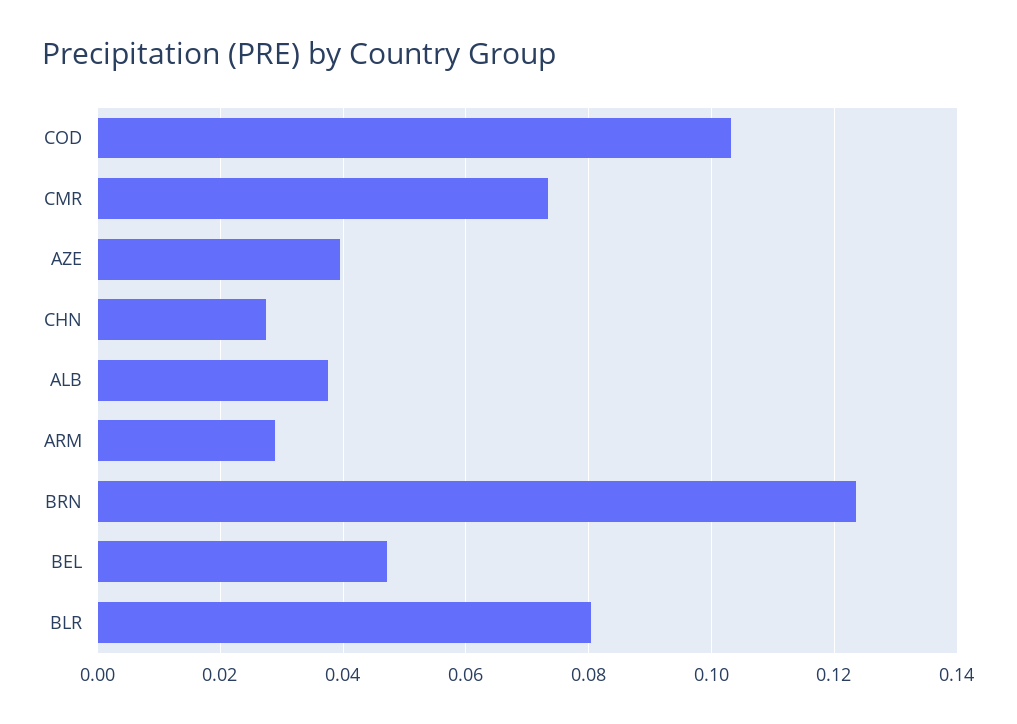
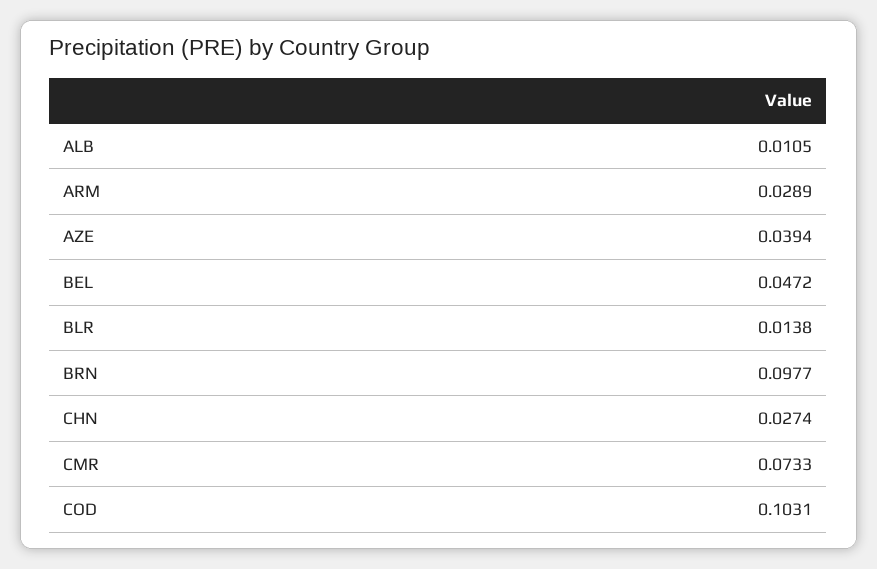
ALB: 0.038 -> 0.0105
BRN: 0.124 -> 0.0977
BLR: 0.08 -> 0.0138

